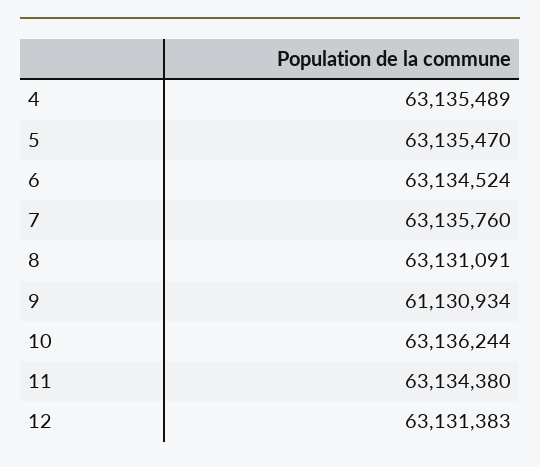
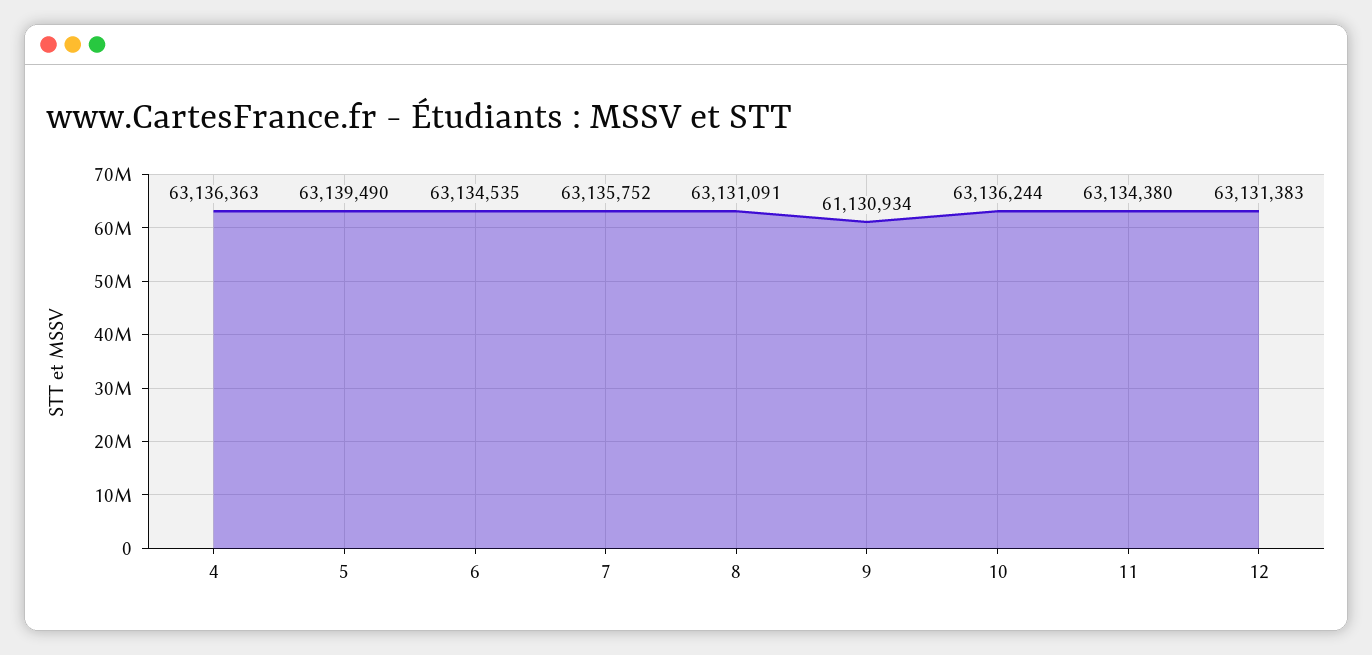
4: 63135489 -> 63136363
5: 63135470 -> 63139490
6: 63134524 -> 63134535
7: 63135760 -> 63135752

